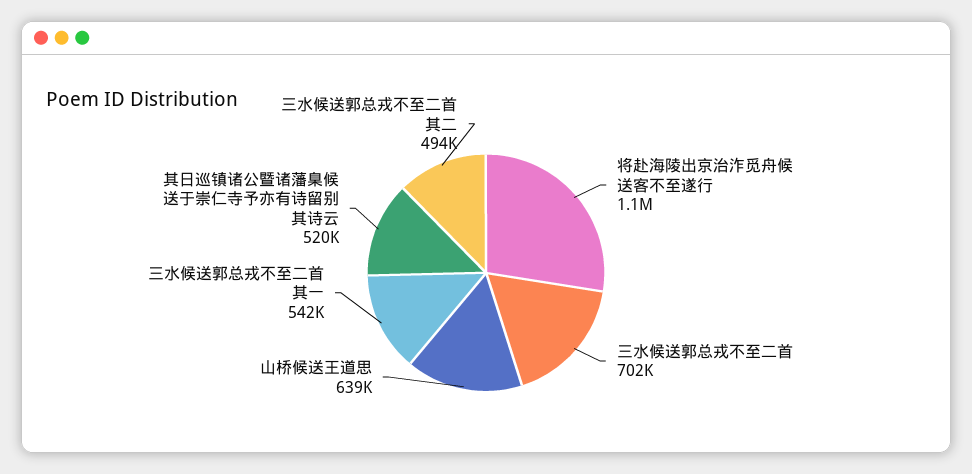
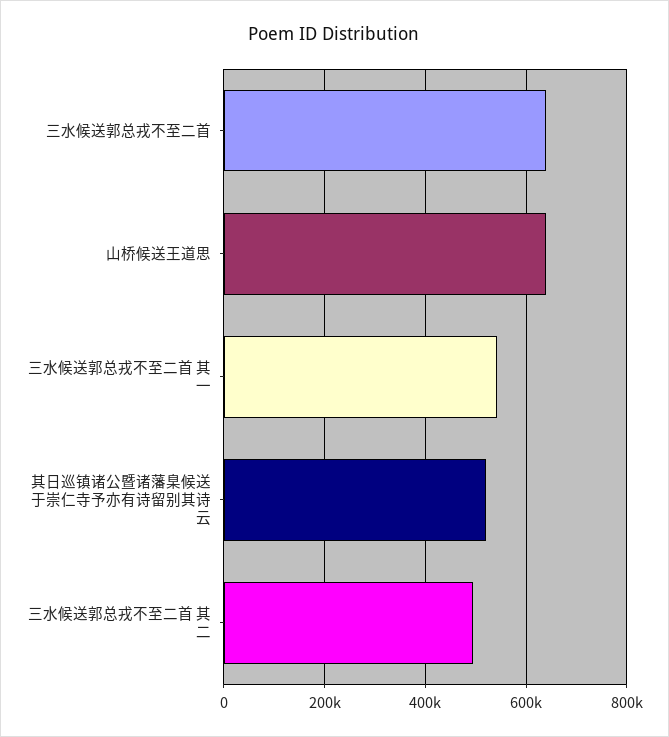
将赴海陵出京治泎觅舟候送客不至遂行: 1100000 -> none
三水候送郭总戎不至二首: 702000 -> 640000

